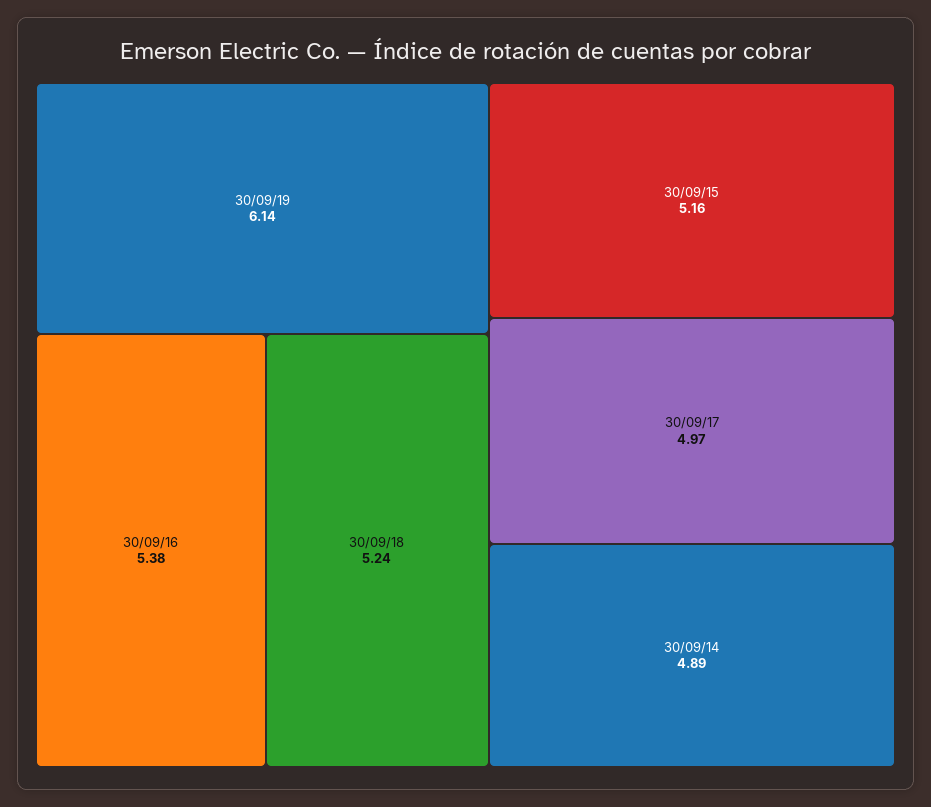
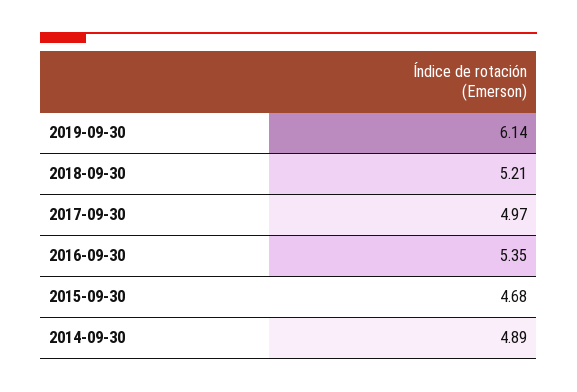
30/09/16: 5.38 -> 5.35
30/09/18: 5.24 -> 5.21
30/09/15: 5.16 -> 4.68

